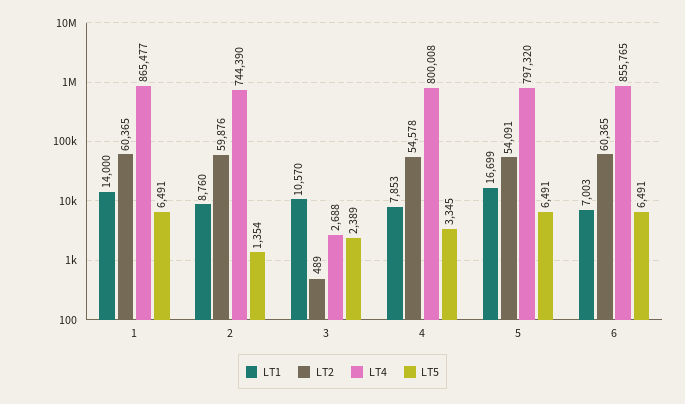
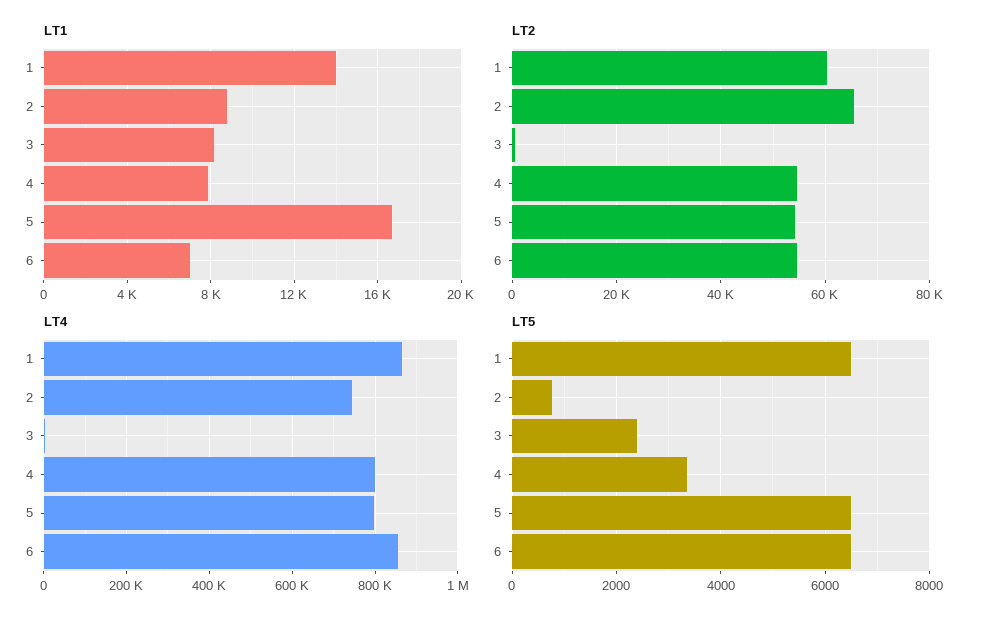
LT2, 2: 59876 -> 66000
LT5, 2: 1354 -> 800
LT1, 3: 10570 -> 8000
LT2, 6: 60365 -> 54000

